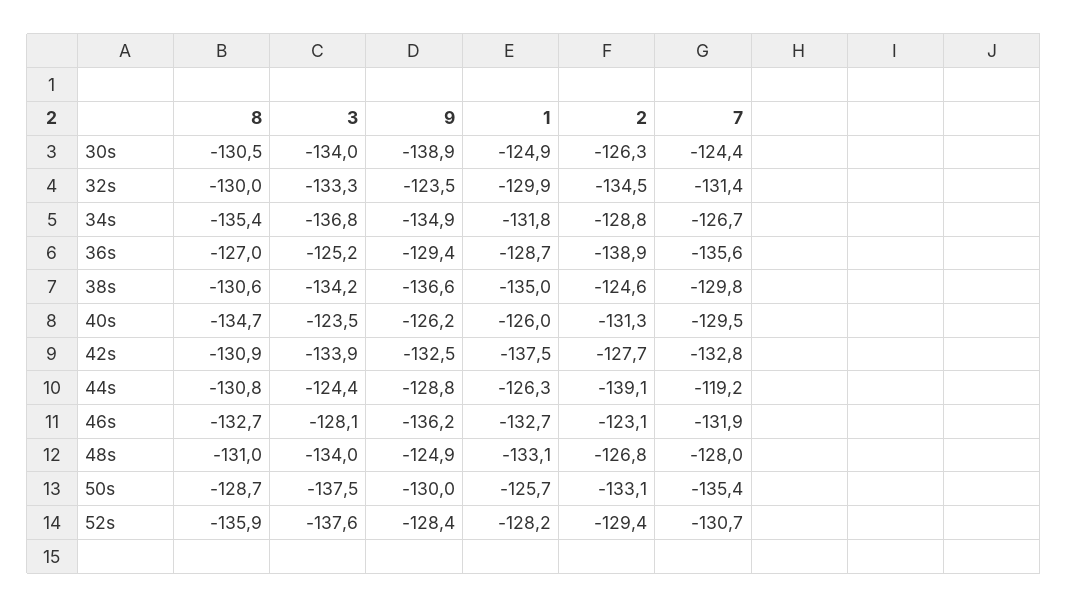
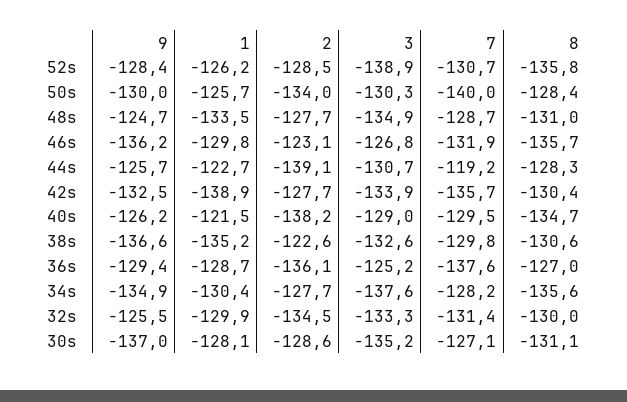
8, 30s: -130.5 -> -131.1
3, 30s: -134 -> -135.2
9, 30s: -138.9 -> -137
1, 30s: -124.9 -> -128.1
2, 30s: -126.3 -> -128.6
7, 30s: -124.4 -> -127.1
9, 32s: -123.5 -> -125.5
8, 34s: -135.4 -> -135.6
3, 34s: -136.8 -> -137.6
1, 34s: -131.8 -> -130.4
2, 34s: -128.8 -> -127.7
7, 34s: -126.7 -> -128.2
2, 36s: -138.9 -> -136.1
7, 36s: -135.6 -> -137.6
3, 38s: -134.2 -> -132.6
1, 38s: -135 -> -135.2
2, 38s: -124.6 -> -122.6
3, 40s: -123.5 -> -129
1, 40s: -126 -> -121.5
2, 40s: -131.3 -> -138.2
8, 42s: -130.9 -> -130.4
1, 42s: -137.5 -> -138.9
7, 42s: -132.8 -> -135.7
8, 44s: -130.8 -> -128.3
3, 44s: -124.4 -> -130.7
9, 44s: -128.8 -> -125.7
1, 44s: -126.3 -> -122.7
8, 46s: -132.7 -> -135.7
3, 46s: -128.1 -> -126.8
1, 46s: -132.7 -> -129.8
3, 48s: -134 -> -134.9
9, 48s: -124.9 -> -124.7
1, 48s: -133.1 -> -133.5
2, 48s: -126.8 -> -127.7
7, 48s: -128 -> -128.7
8, 50s: -128.7 -> -128.4
3, 50s: -137.5 -> -130.3
2, 50s: -133.1 -> -134
7, 50s: -135.4 -> -140
8, 52s: -135.9 -> -135.8
3, 52s: -137.6 -> -138.9
1, 52s: -128.2 -> -126.2
2, 52s: -129.4 -> -128.5

